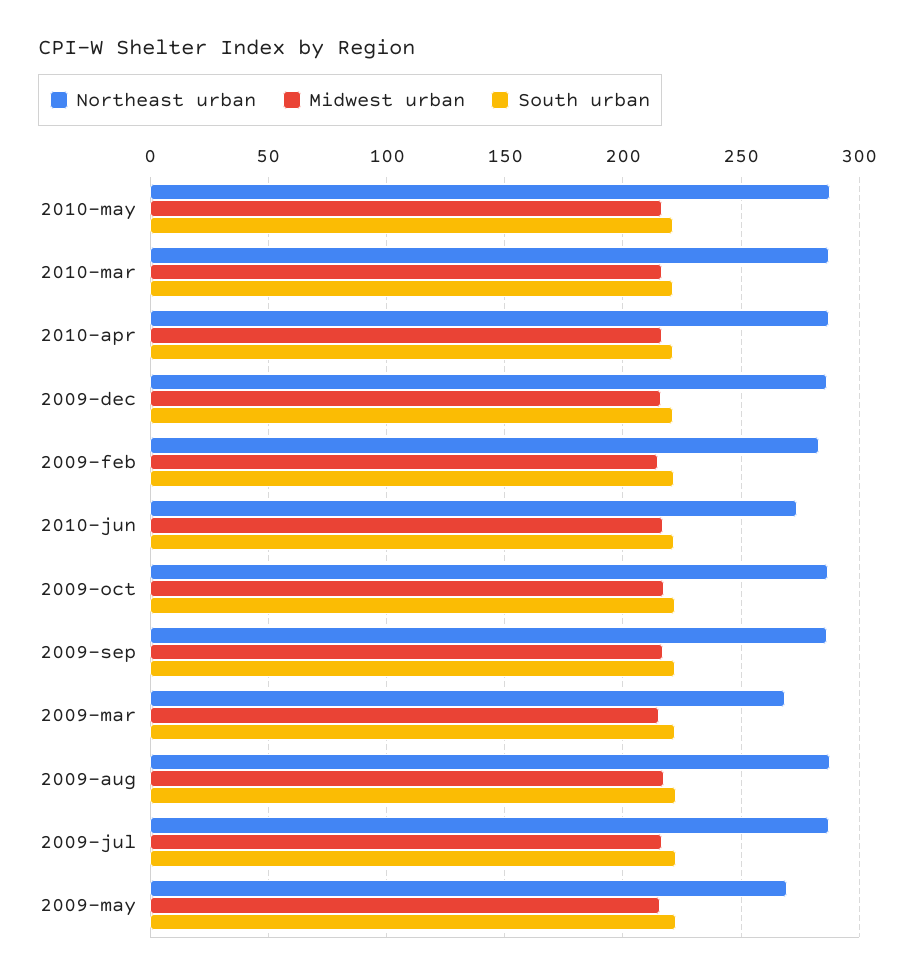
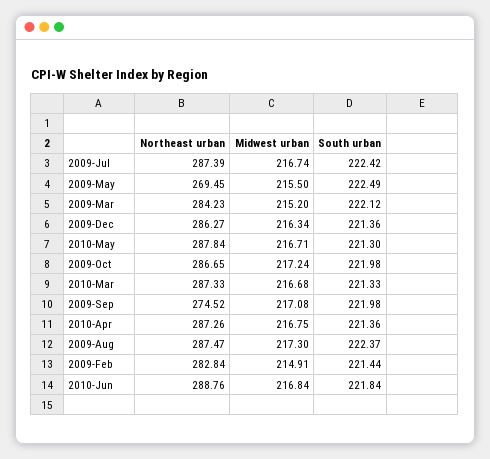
Northeast urban, 2010-jun: 275 -> 288.76
Northeast urban, 2009-sep: 285 -> 274.52
Northeast urban, 2009-mar: 270 -> 284.23

